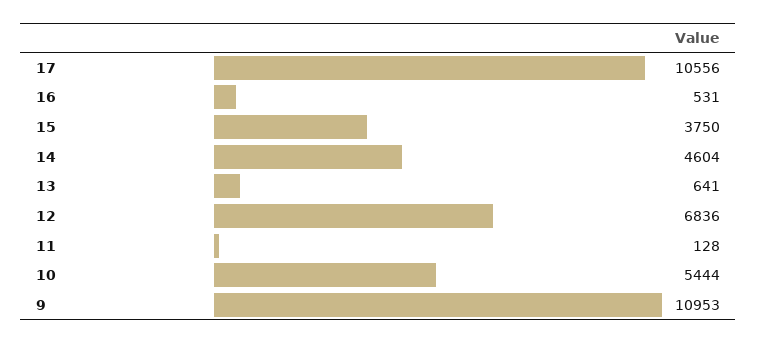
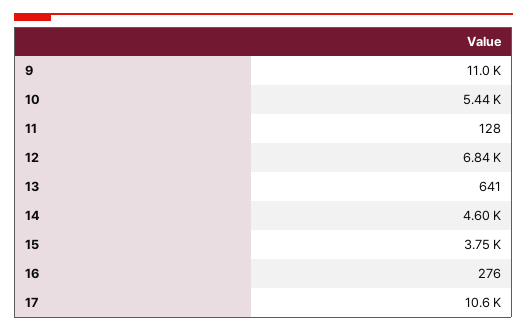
16: 531 -> 276

